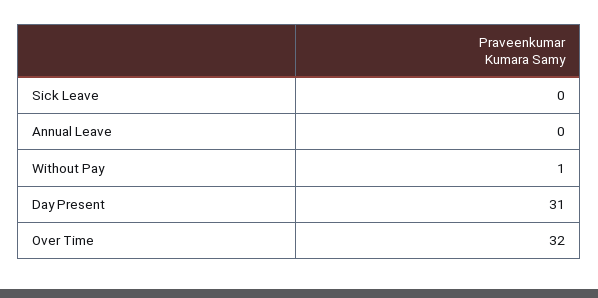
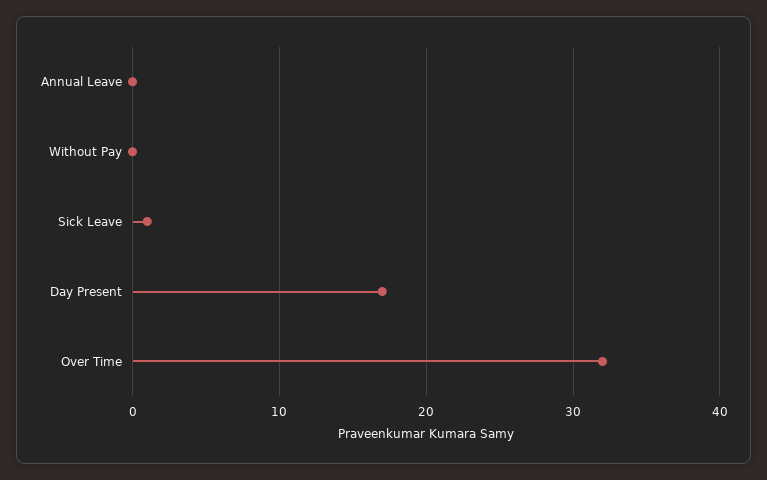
Sick Leave: 0 -> 1
Without Pay: 1 -> 0
Day Present: 31 -> 17

